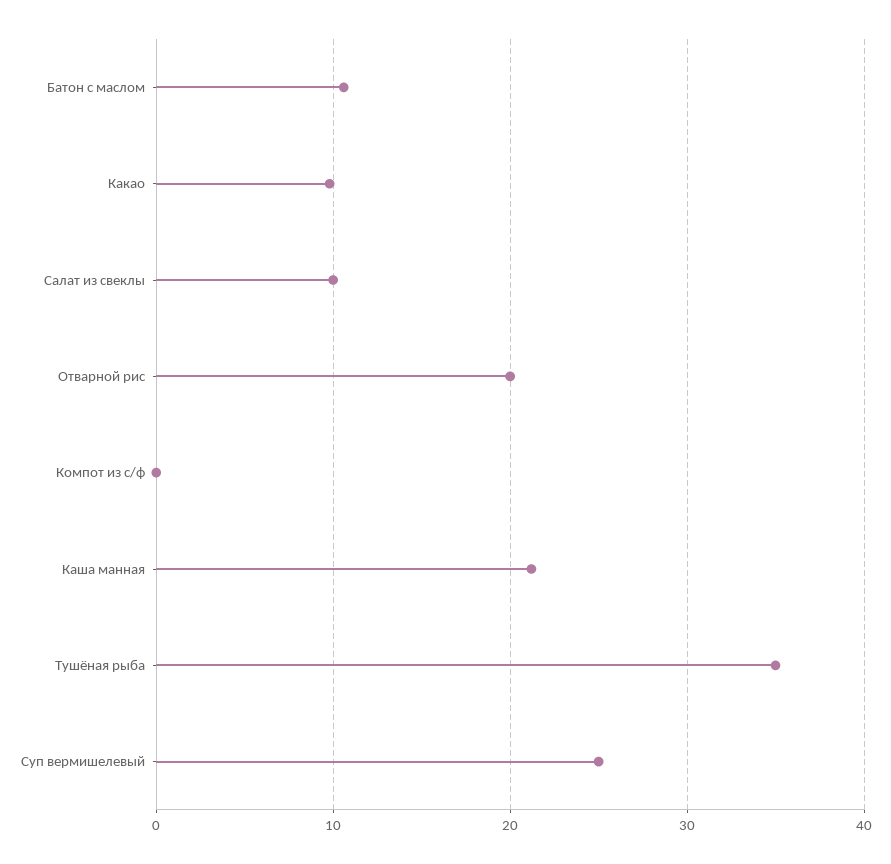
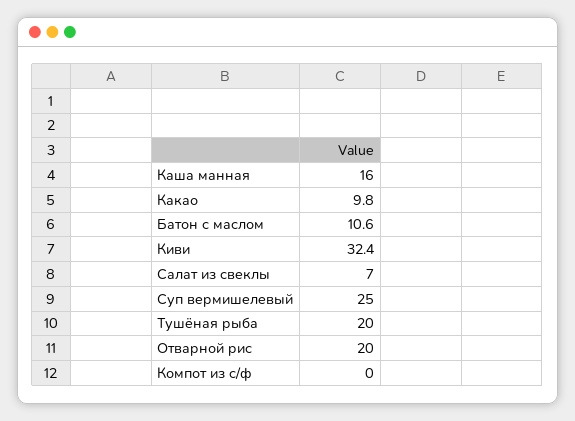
Салат из свеклы: 10 -> 7
Каша манная: 21 -> 16
Тушёная рыба: 35 -> 20
Киви: none -> 32.4

